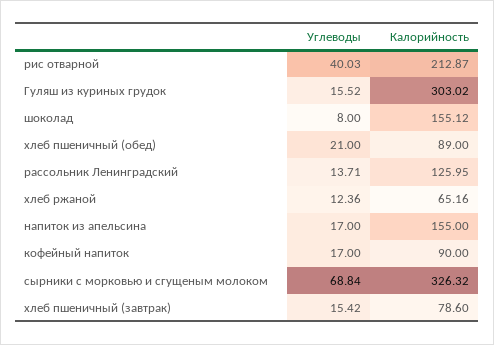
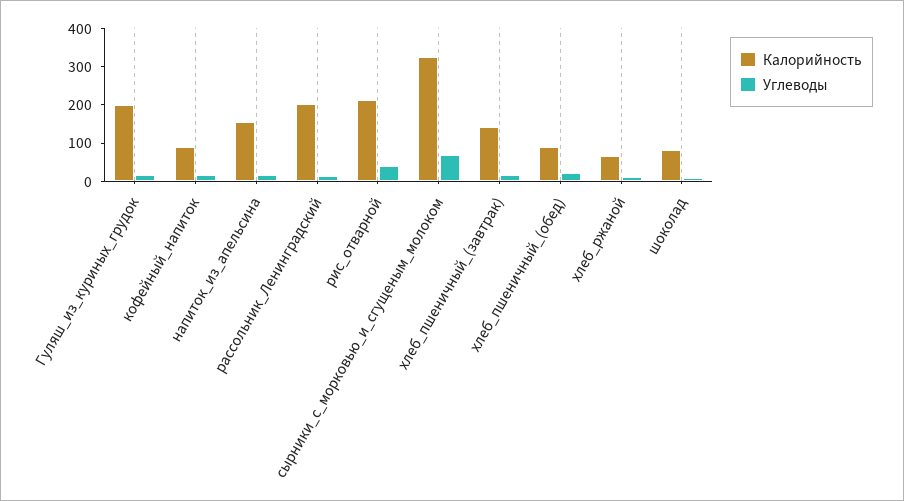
Калорийность, Гуляш из куриных грудок: 303.02 -> 200
Калорийность, шоколад: 155.12 -> 75
Калорийность, рассольник Ленинградский: 125.95 -> 200
Калорийность, хлеб пшеничный (завтрак): 78.6 -> 150

